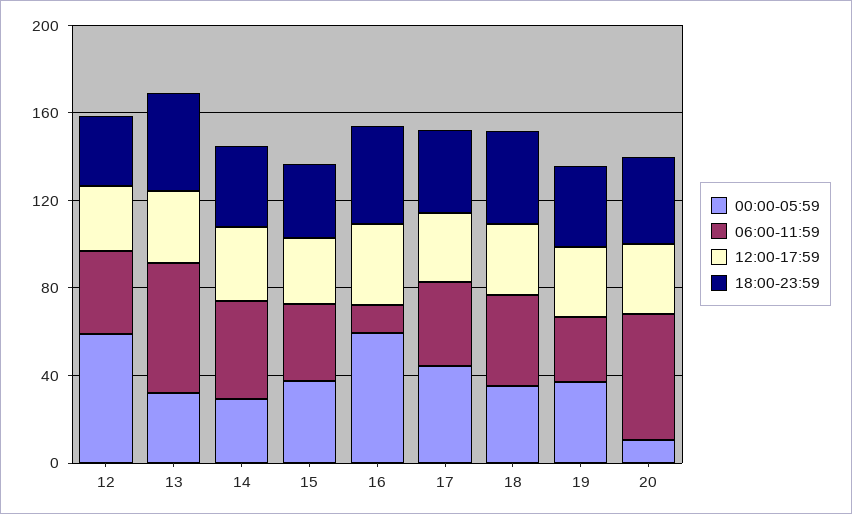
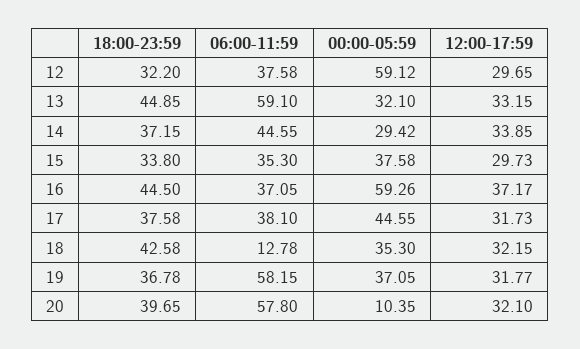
06:00-11:59, 16: 10 -> 37.05
06:00-11:59, 18: 40 -> 12.78
06:00-11:59, 19: 30 -> 58.15

